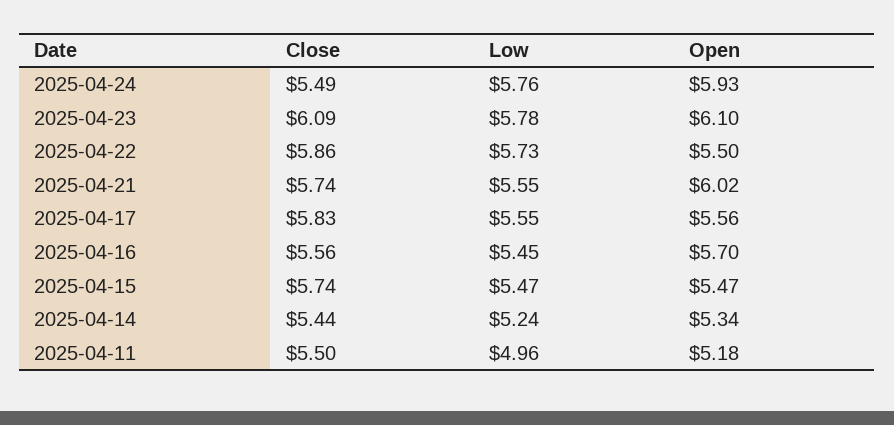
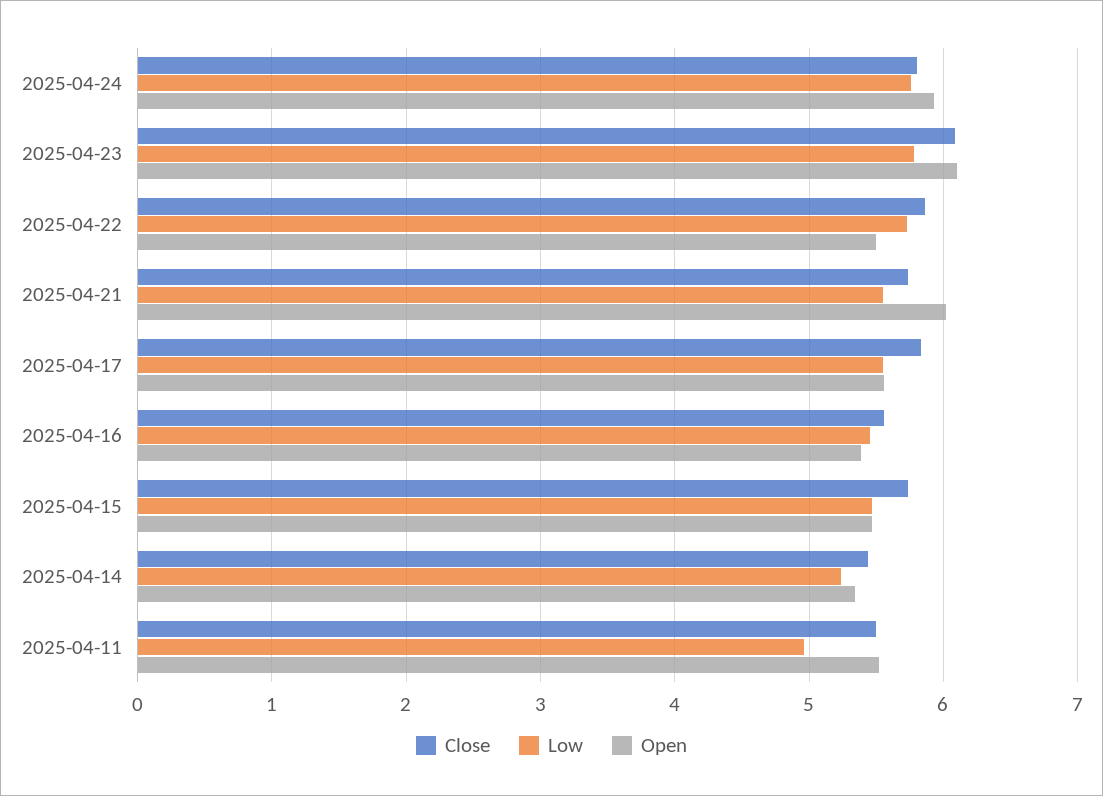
Close, 2025-04-24: 5.49 -> 5.8
Open, 2025-04-16: 5.7 -> 5.4
Open, 2025-04-11: 5.18 -> 5.5

